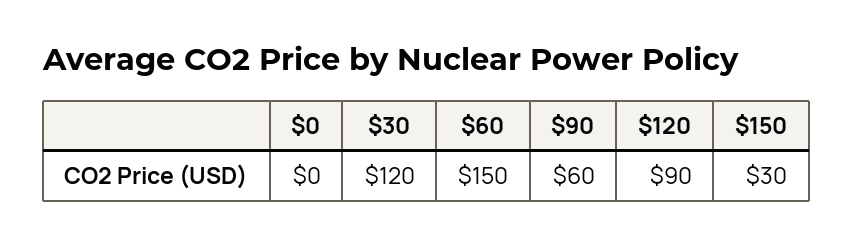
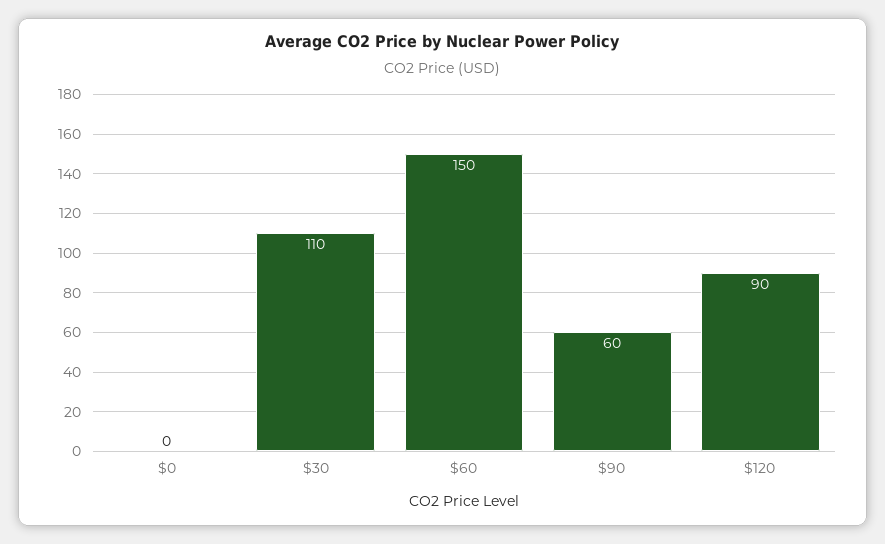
$30: 120 -> 110
$150: 30 -> none

